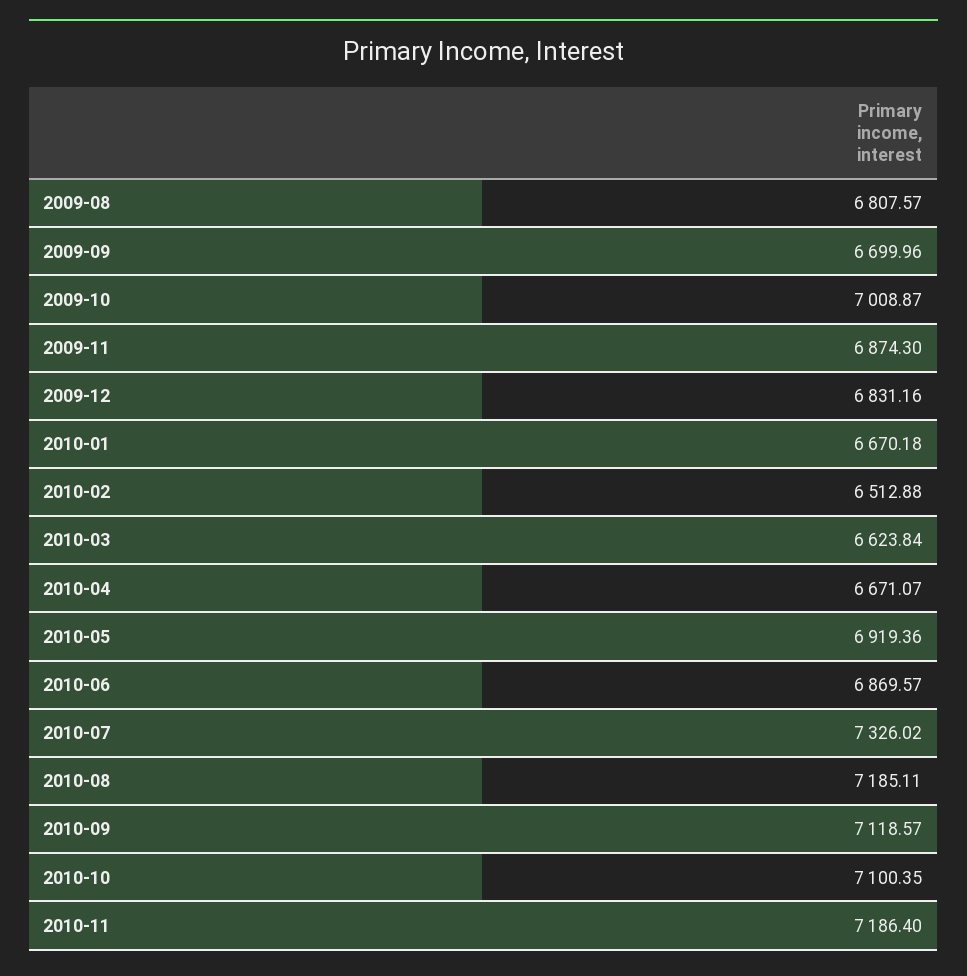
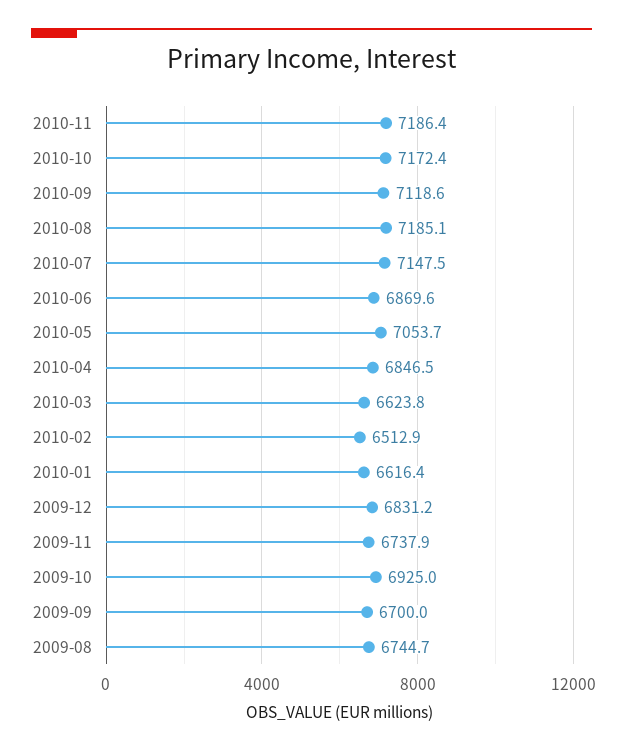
2009-08: 6807.57 -> 6744.7
2009-10: 7008.87 -> 6925
2009-11: 6874.3 -> 6737.9
2010-01: 6670.18 -> 6616.4
2010-04: 6671.07 -> 6846.5
2010-05: 6919.36 -> 7053.7
2010-07: 7326.02 -> 7147.5
2010-10: 7100.35 -> 7172.4

